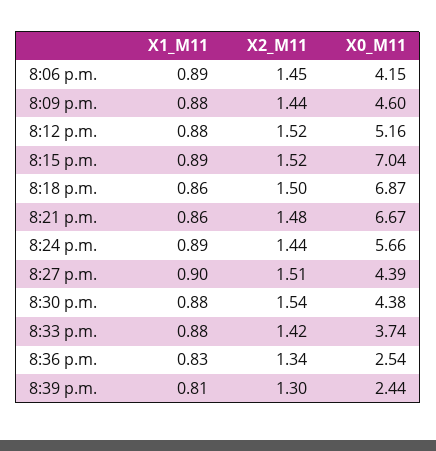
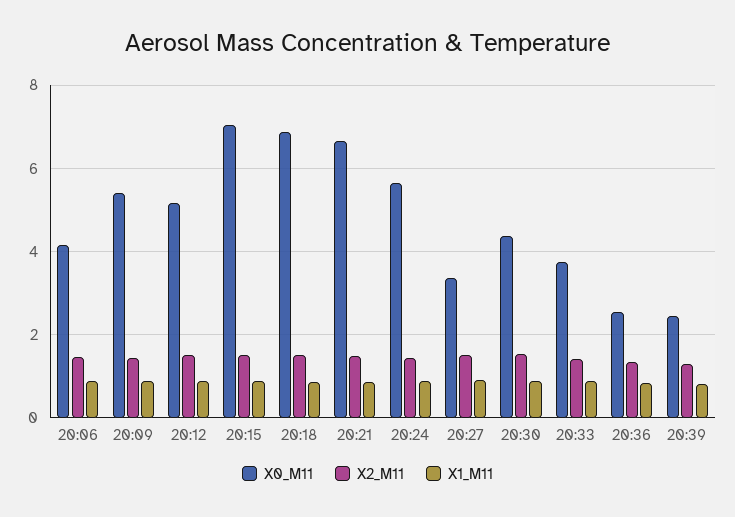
X0_M11, 8:09 p.m.: 4.6 -> 5.4
X0_M11, 8:27 p.m.: 4.39 -> 3.4

